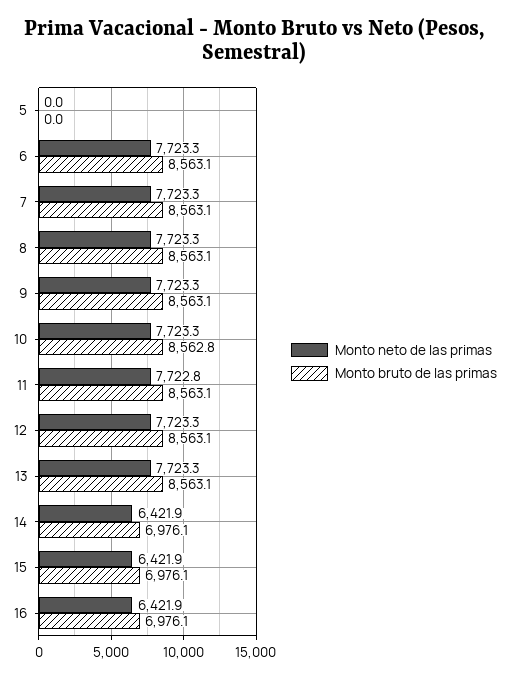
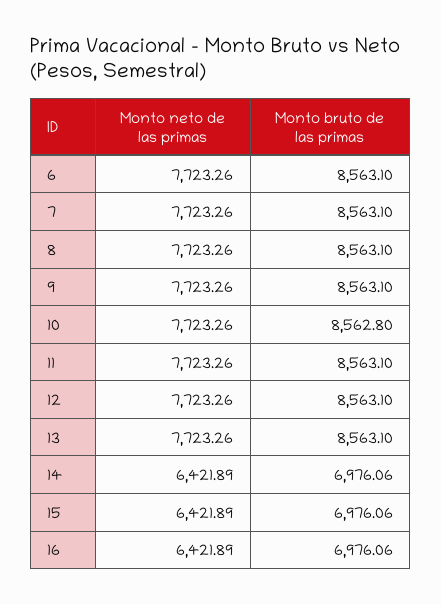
Monto neto de las primas, 5: 0 -> none
Monto bruto de las primas, 5: 0 -> none
Monto neto de las primas, 11: 7722.8 -> 7723.26

